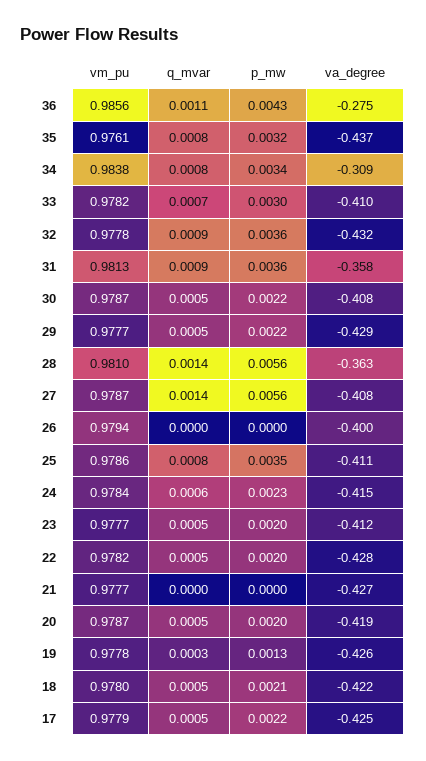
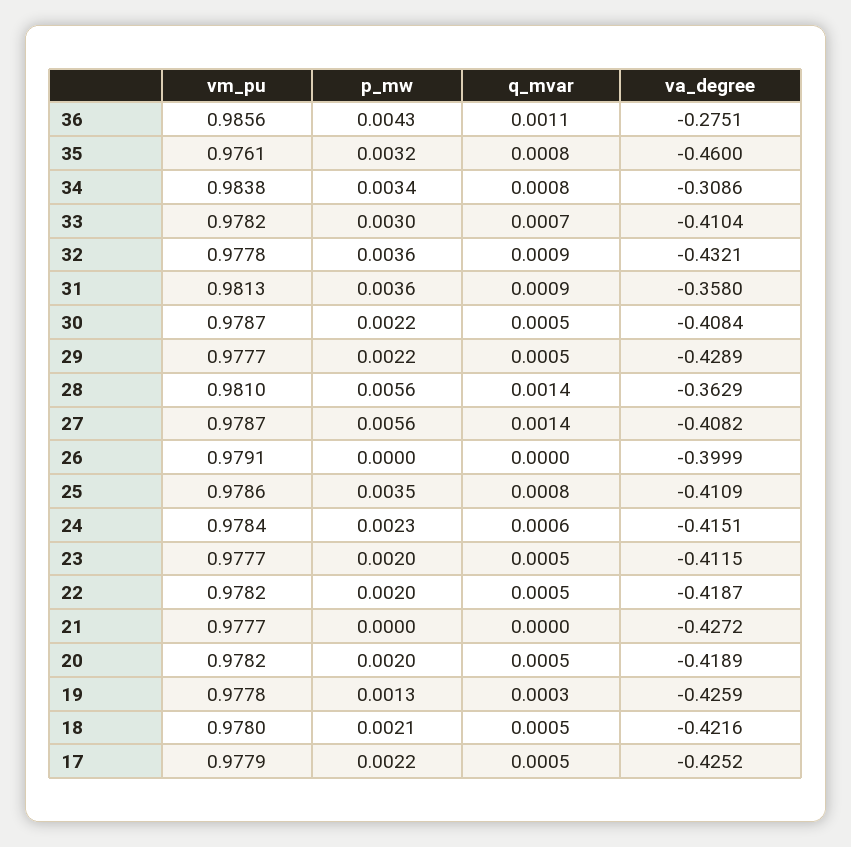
va_degree, 35: -0.437 -> -0.46
vm_pu, 26: 0.9794 -> 0.9791
va_degree, 22: -0.428 -> -0.4187
vm_pu, 20: 0.9787 -> 0.9782

